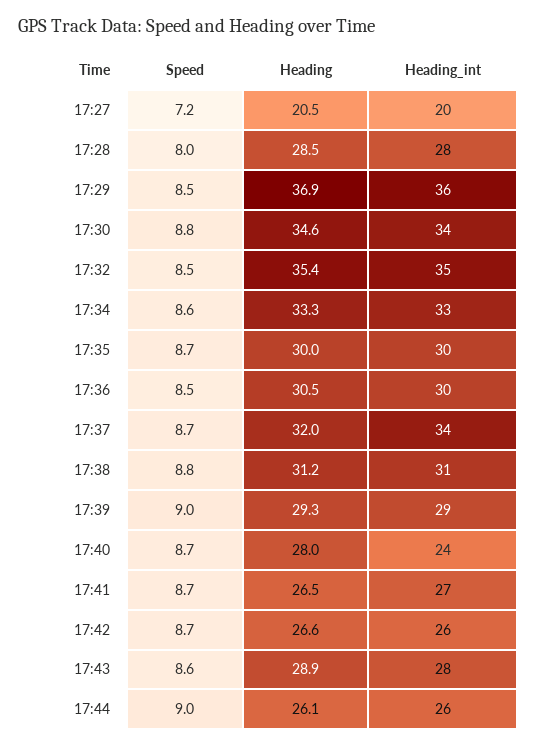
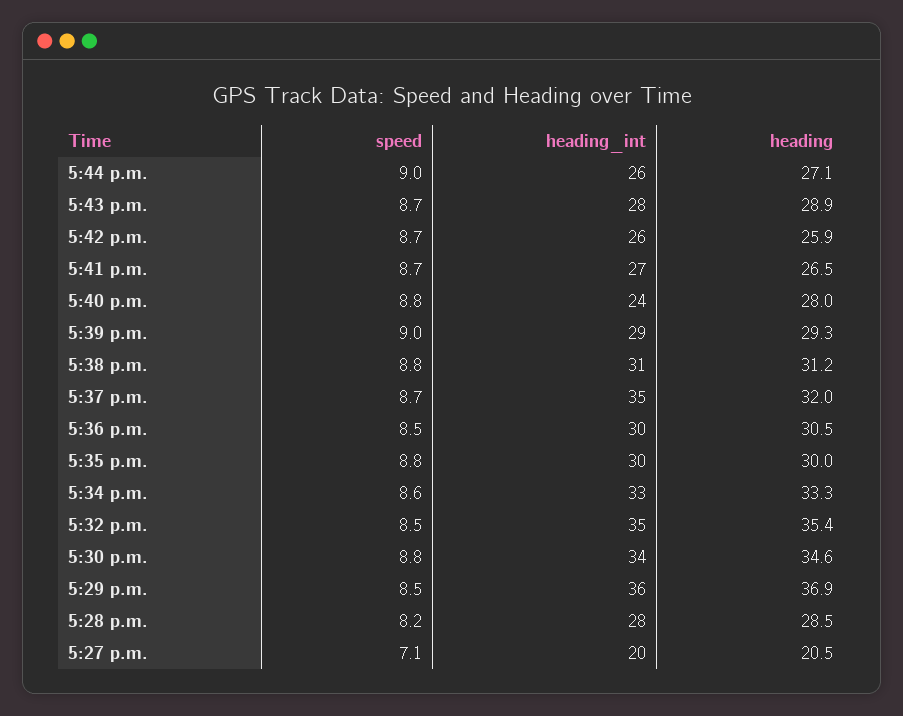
Speed, 17:27: 7.2 -> 7.1
Speed, 17:28: 8 -> 8.2
Speed, 17:35: 8.7 -> 8.8
Heading_int, 17:37: 34 -> 35
Speed, 17:40: 8.7 -> 8.8
Heading, 17:42: 26.6 -> 25.9
Speed, 17:43: 8.6 -> 8.7
Heading, 17:44: 26.1 -> 27.1

